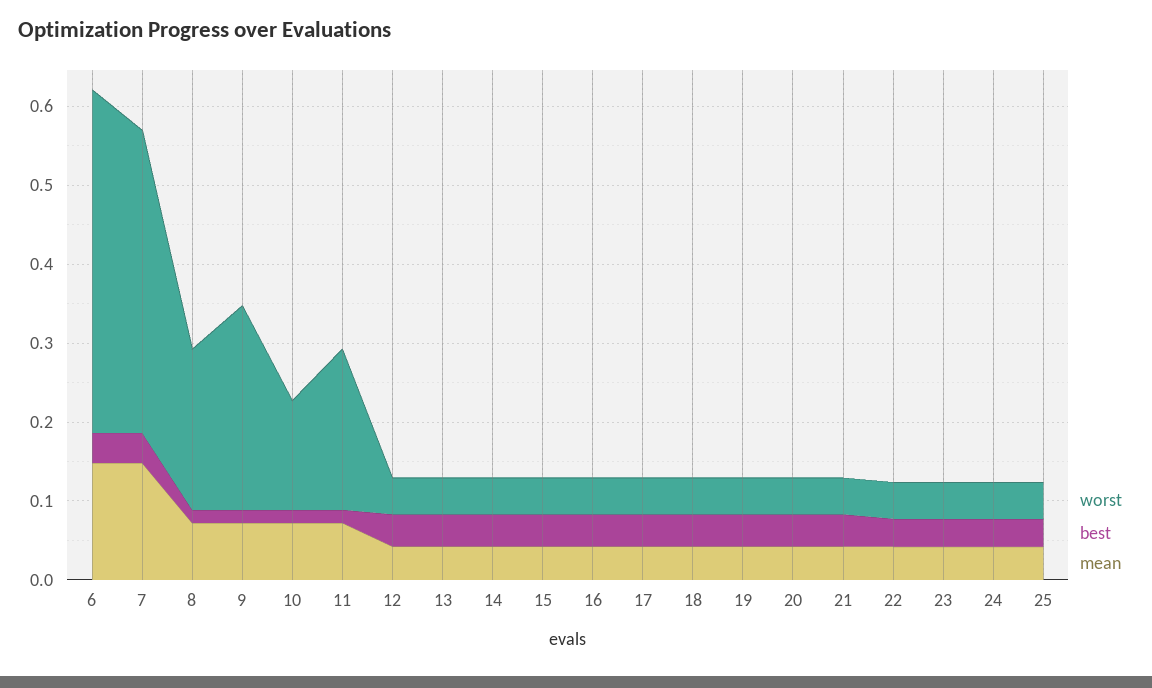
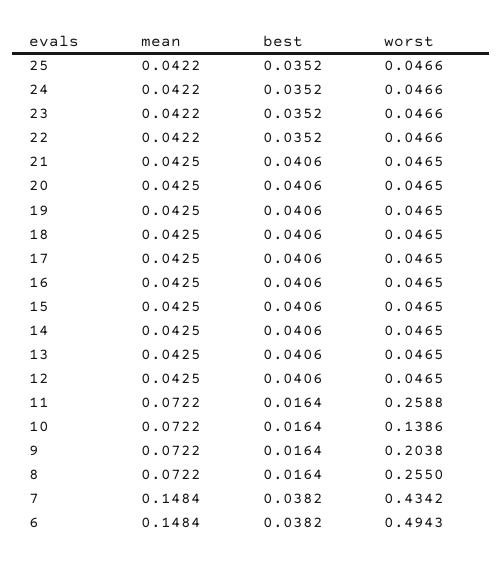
worst, 6: 0.44 -> 0.4943
worst, 7: 0.38 -> 0.4342
worst, 8: 0.2 -> 0.255
worst, 9: 0.26 -> 0.2038
worst, 11: 0.2 -> 0.2588

